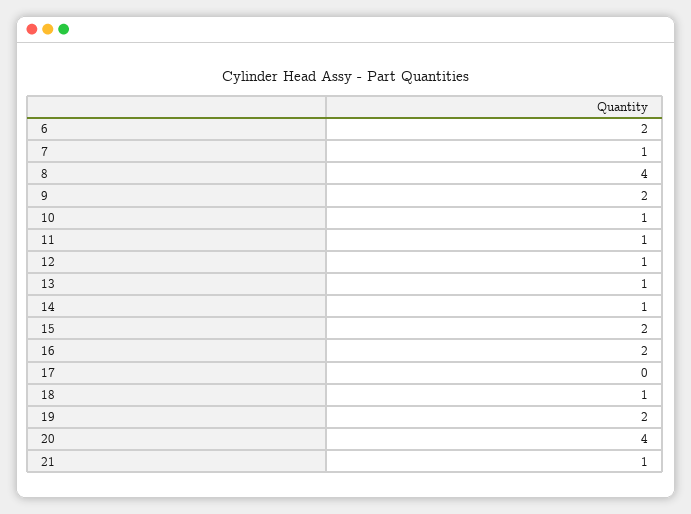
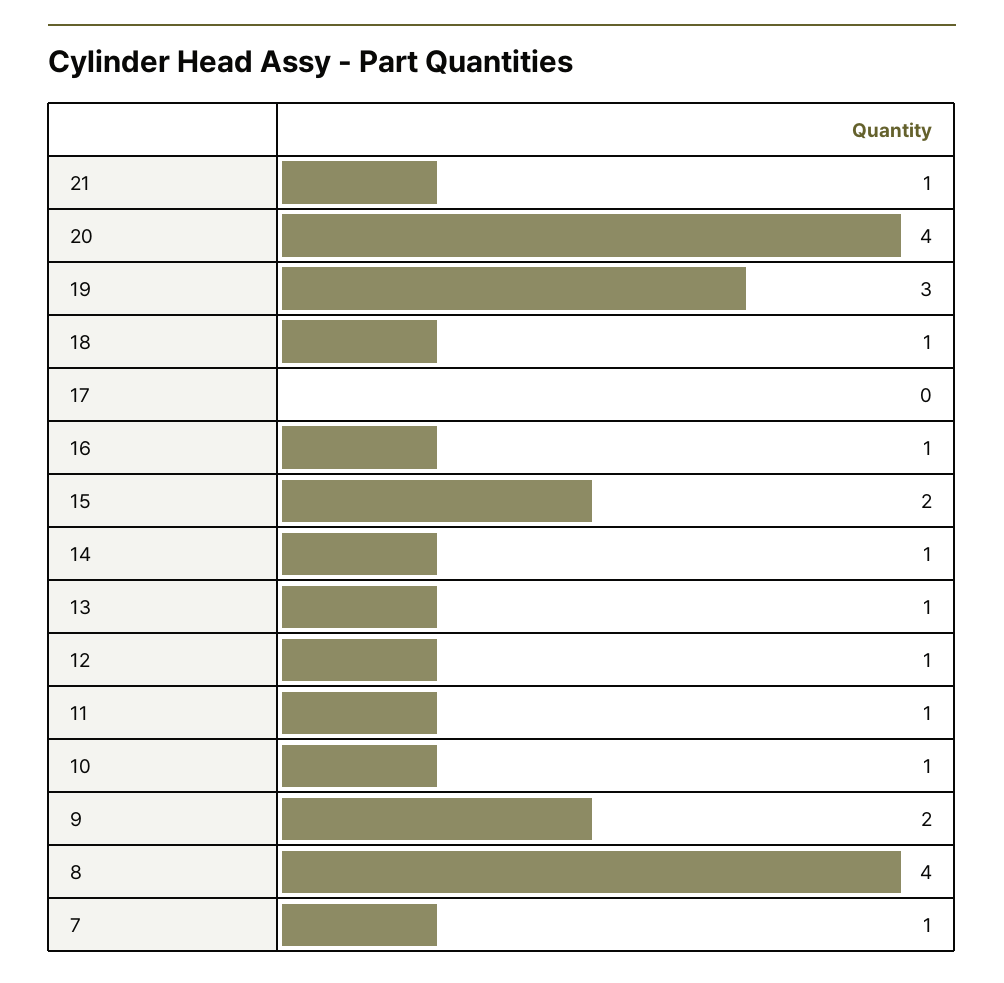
6: 2 -> none
16: 2 -> 1
19: 2 -> 3

